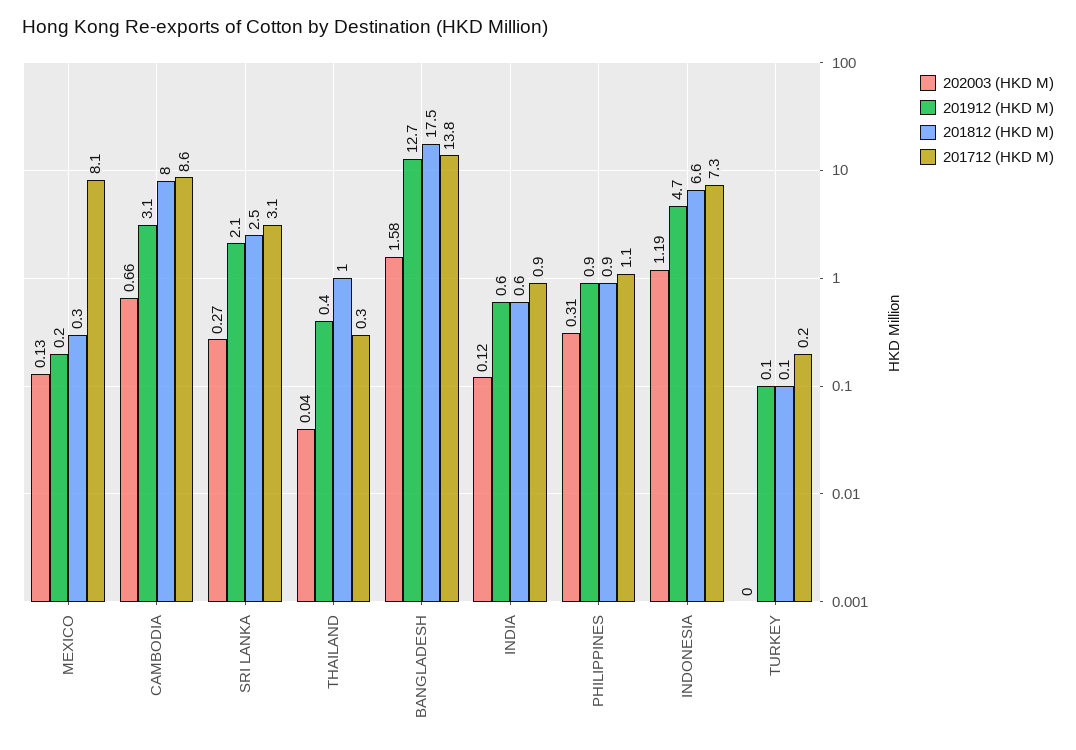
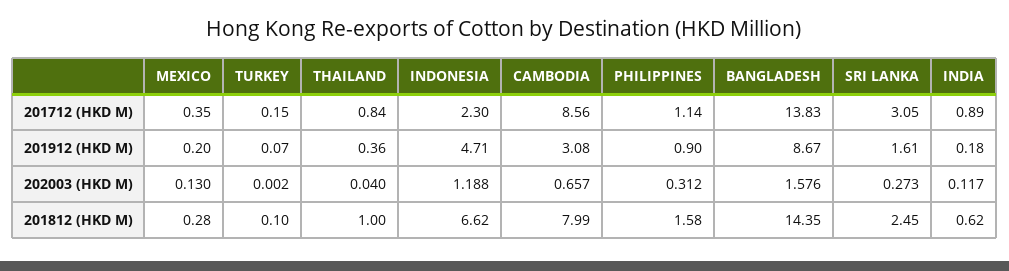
201712 (HKD M), MEXICO: 8.1 -> 0.35
201912 (HKD M), SRI LANKA: 2.1 -> 1.61
201712 (HKD M), THAILAND: 0.3 -> 0.84
201912 (HKD M), BANGLADESH: 12.7 -> 8.67
201812 (HKD M), BANGLADESH: 17.5 -> 14.35
201912 (HKD M), INDIA: 0.6 -> 0.18
201812 (HKD M), PHILIPPINES: 0.9 -> 1.58
201712 (HKD M), INDONESIA: 7.3 -> 2.3

